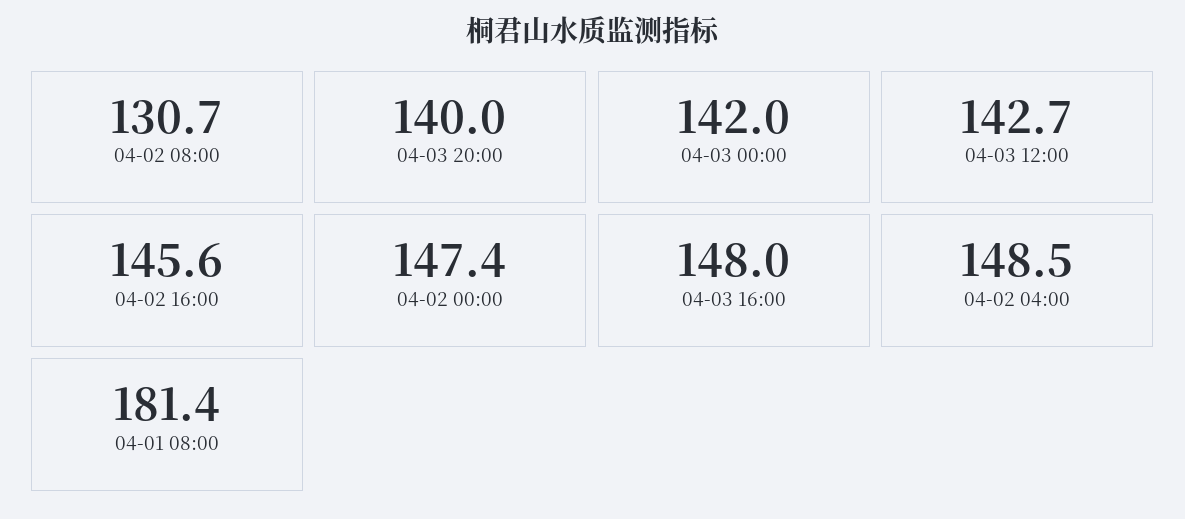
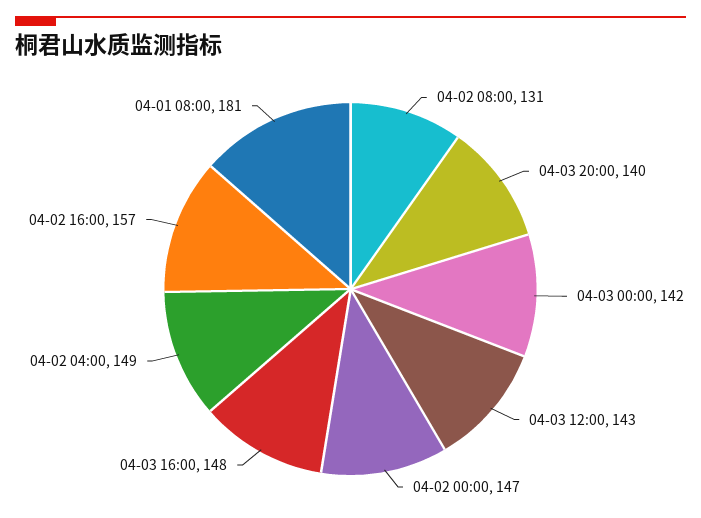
04-02 16:00: 145.6 -> 157

